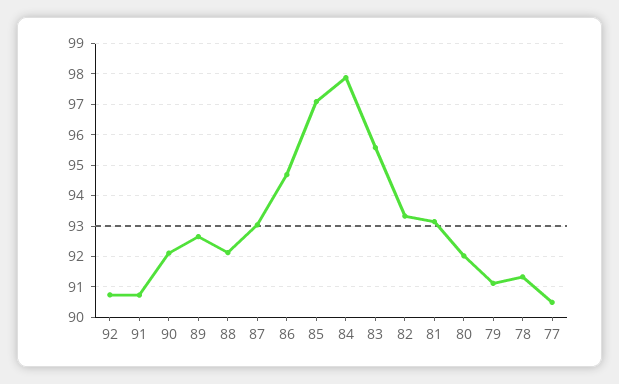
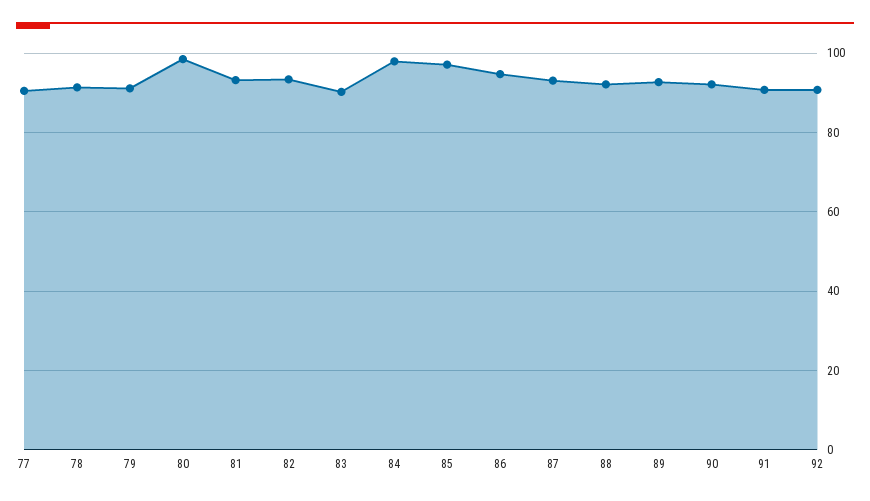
83: 95.6 -> 90
80: 92 -> 98

